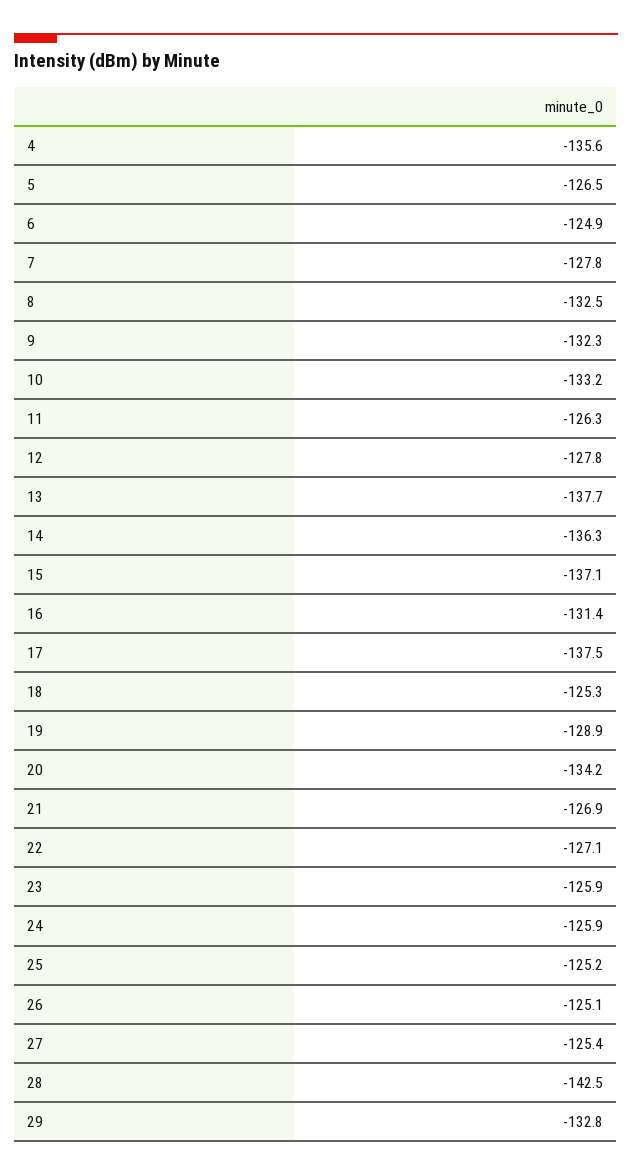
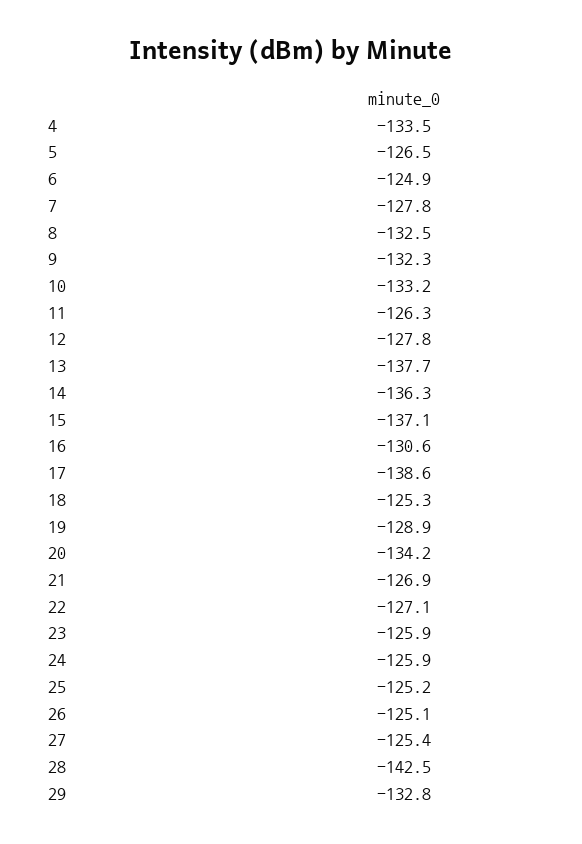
4: -135.6 -> -133.5
16: -131.4 -> -130.6
17: -137.5 -> -138.6

